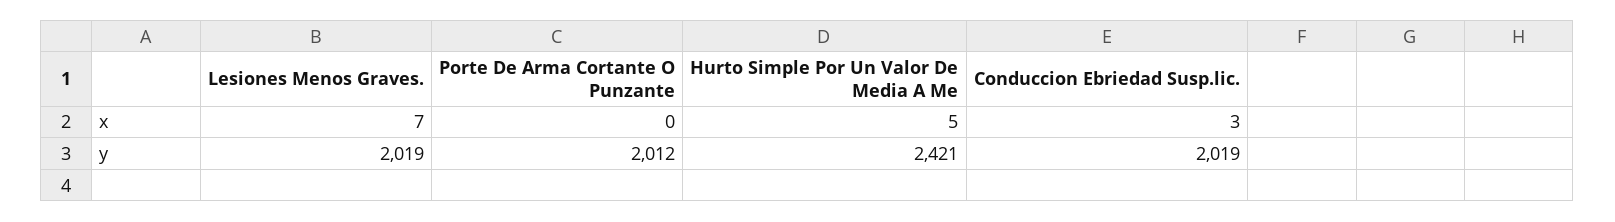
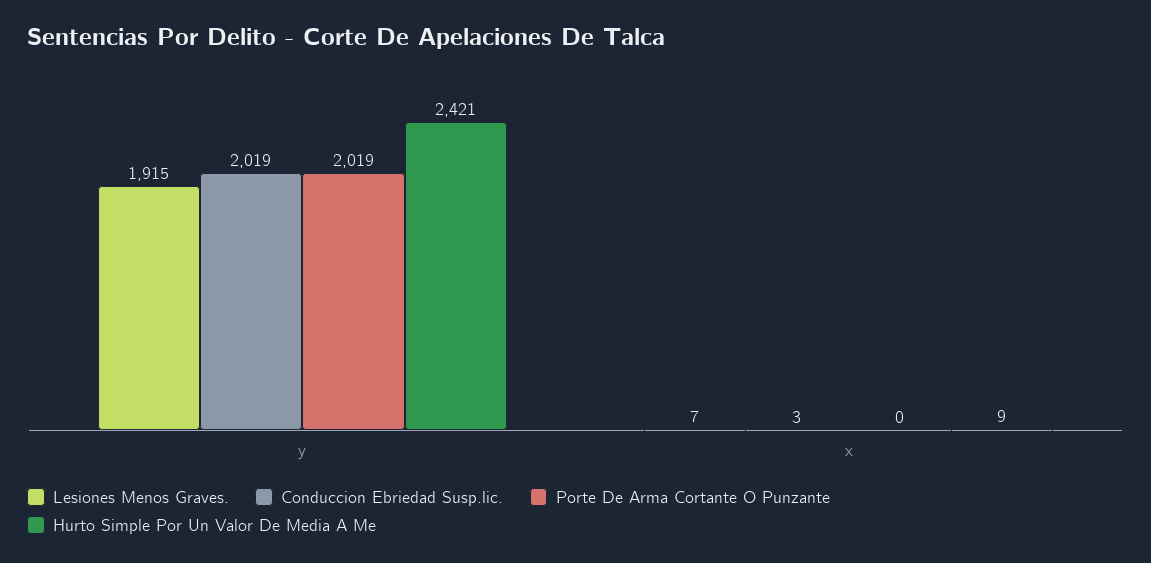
Hurto Simple Por Un Valor De Media A Me, x: 5 -> 9
Lesiones Menos Graves., y: 2019 -> 1915
Porte De Arma Cortante O Punzante, y: 2012 -> 2019

